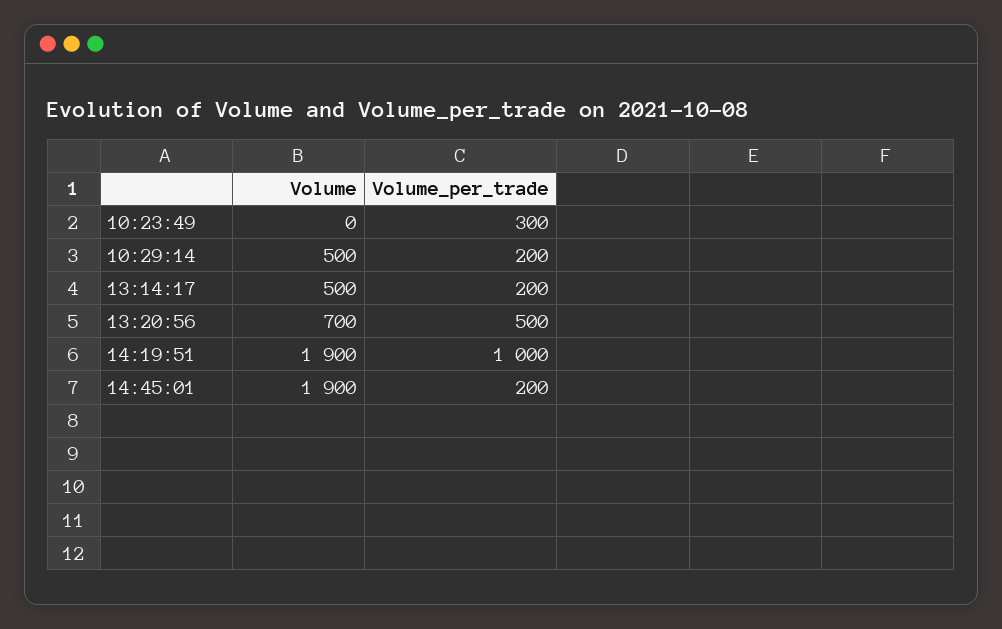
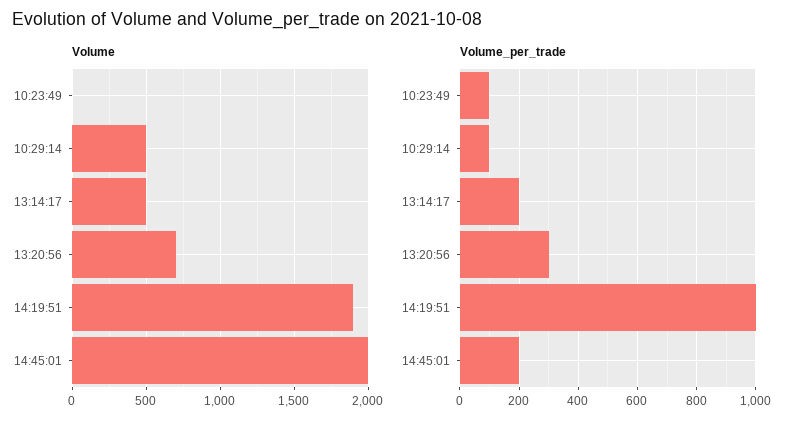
Volume_per_trade, 10:23:49: 300 -> 100
Volume_per_trade, 10:29:14: 200 -> 100
Volume_per_trade, 13:20:56: 500 -> 300
Volume, 14:45:01: 1900 -> 2000

